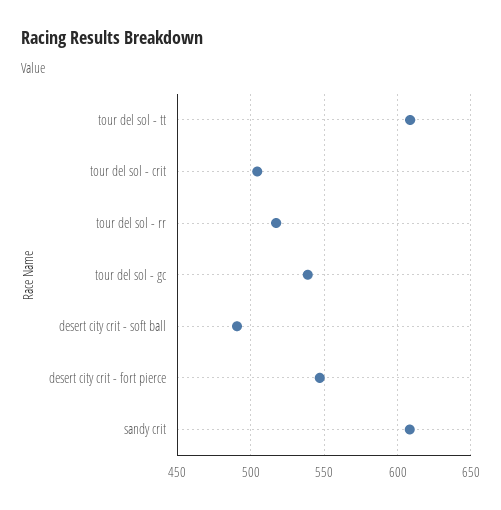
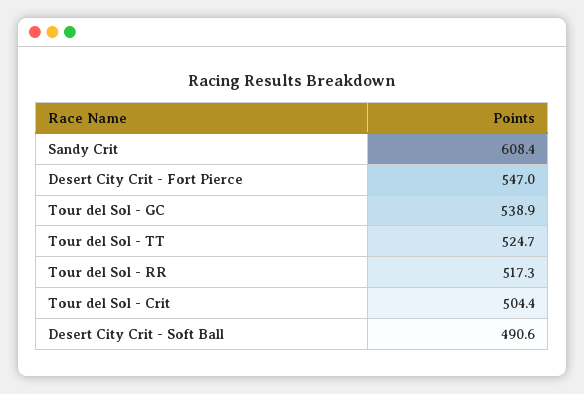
tour del sol - tt: 610 -> 524.7

